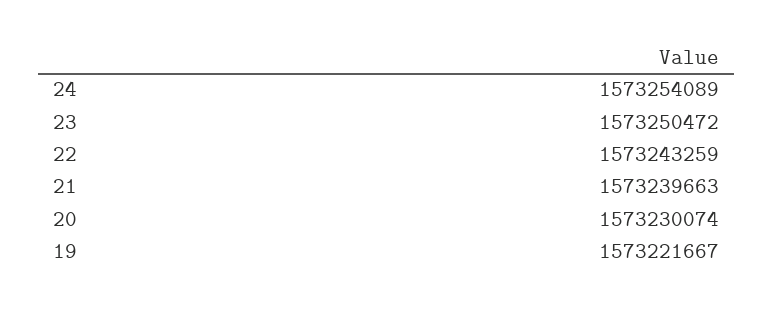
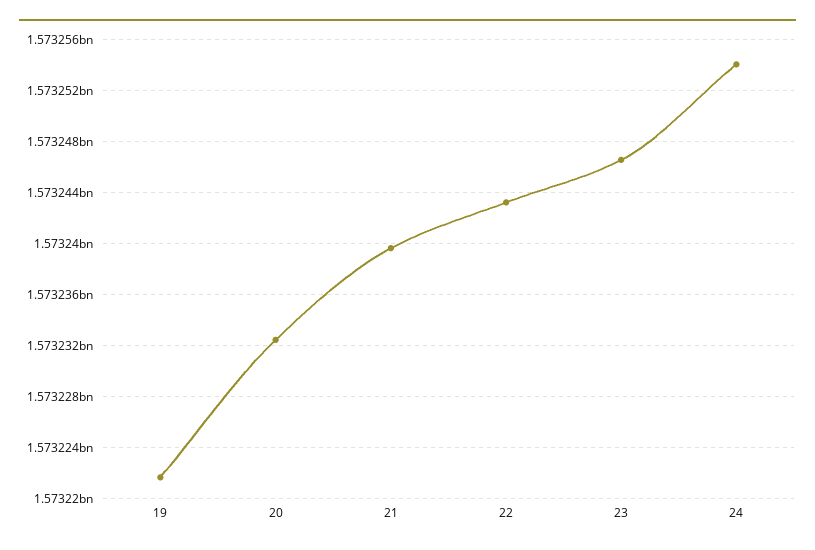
23: 1573250472 -> 1573246500
20: 1573230074 -> 1573232500

